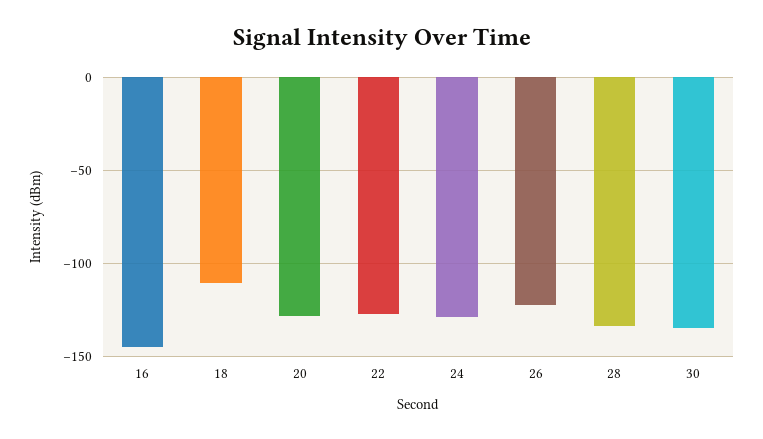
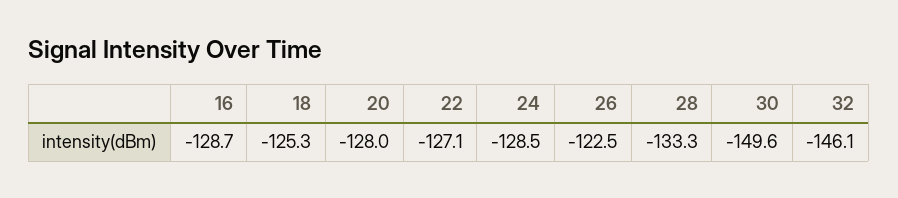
16: -145 -> -128.7
18: -110 -> -125.3
30: -135 -> -149.6
32: none -> -146.1

